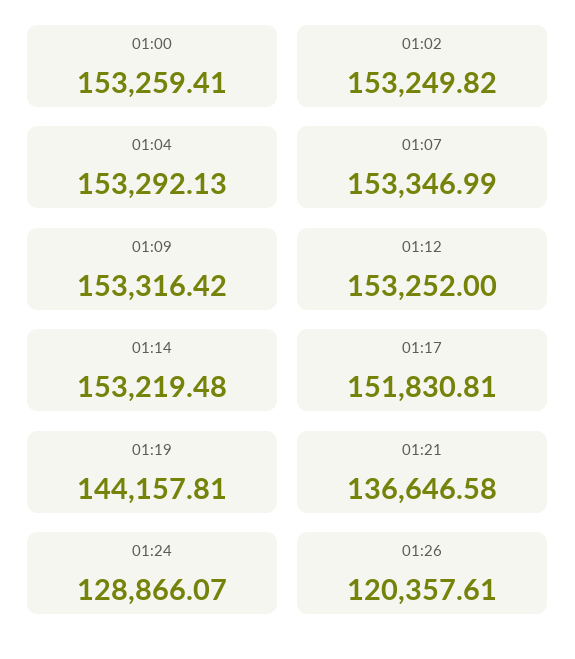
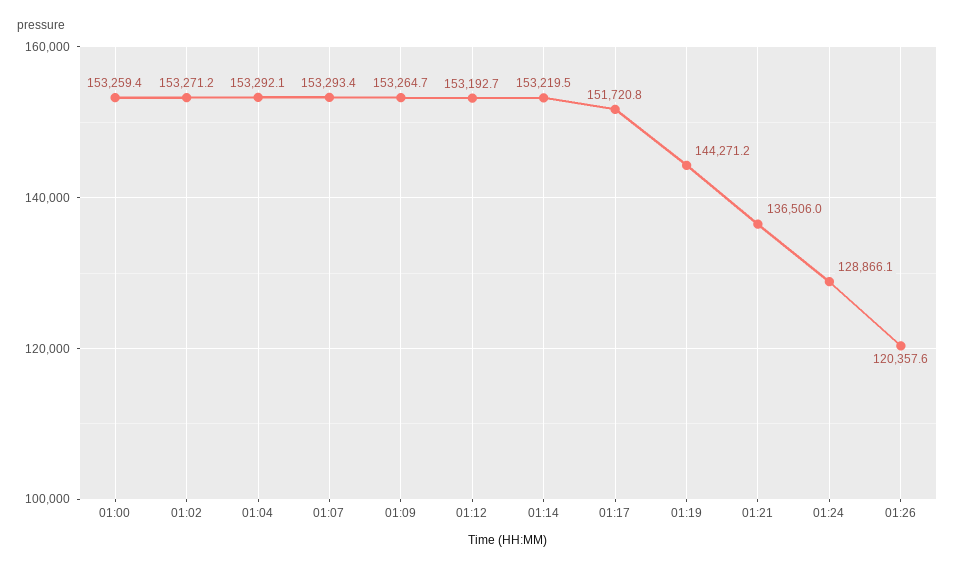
01:02: 153249.82 -> 153271.2
01:07: 153346.99 -> 153293.4
01:09: 153316.42 -> 153264.7
01:12: 153252 -> 153192.7
01:17: 151830.81 -> 151720.8
01:19: 144157.81 -> 144271.2
01:21: 136646.58 -> 136506

